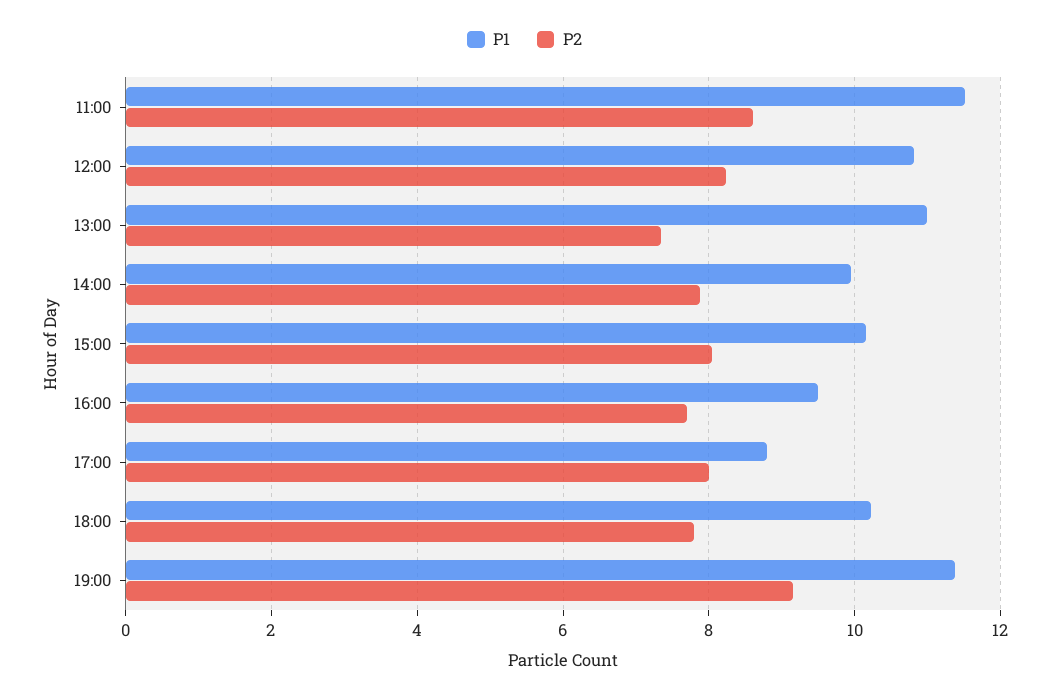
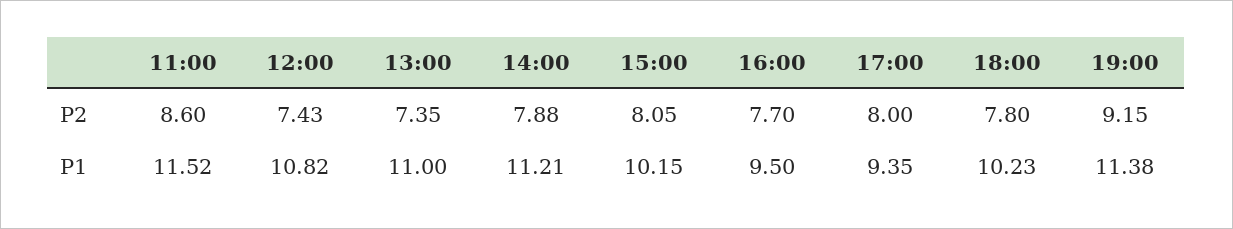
P2, 12:00: 8.2 -> 7.43
P1, 14:00: 10 -> 11.21
P1, 17:00: 8.8 -> 9.35

